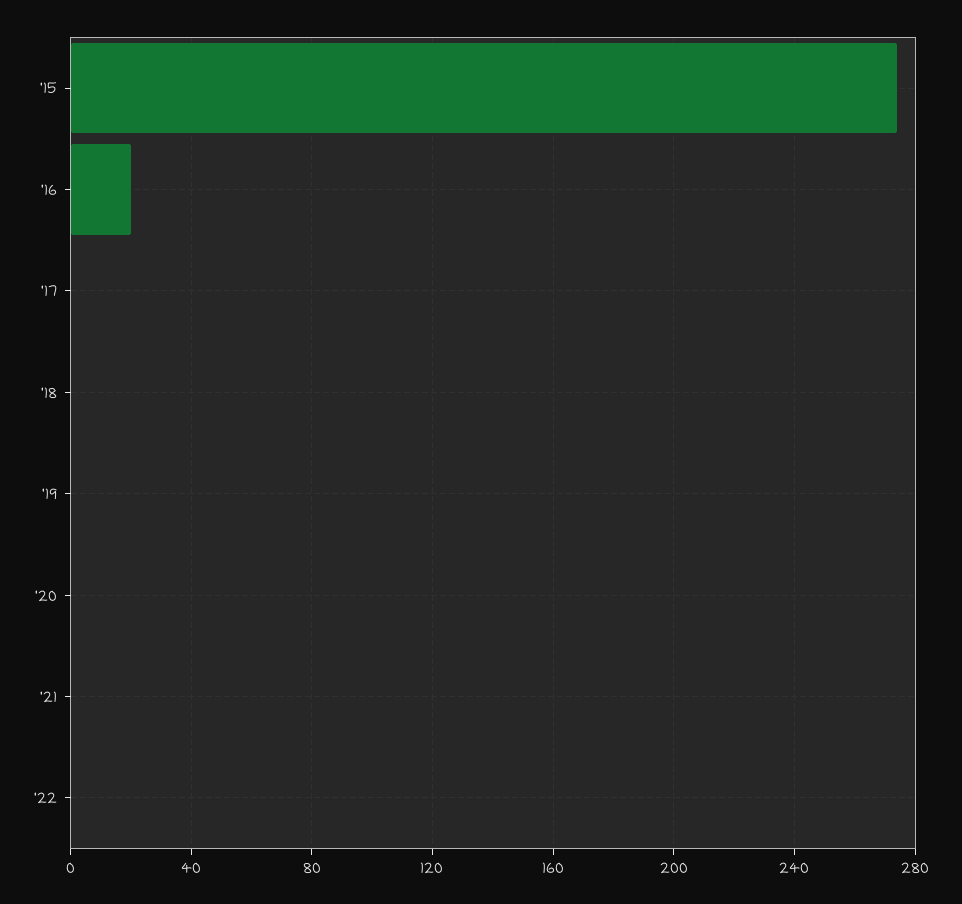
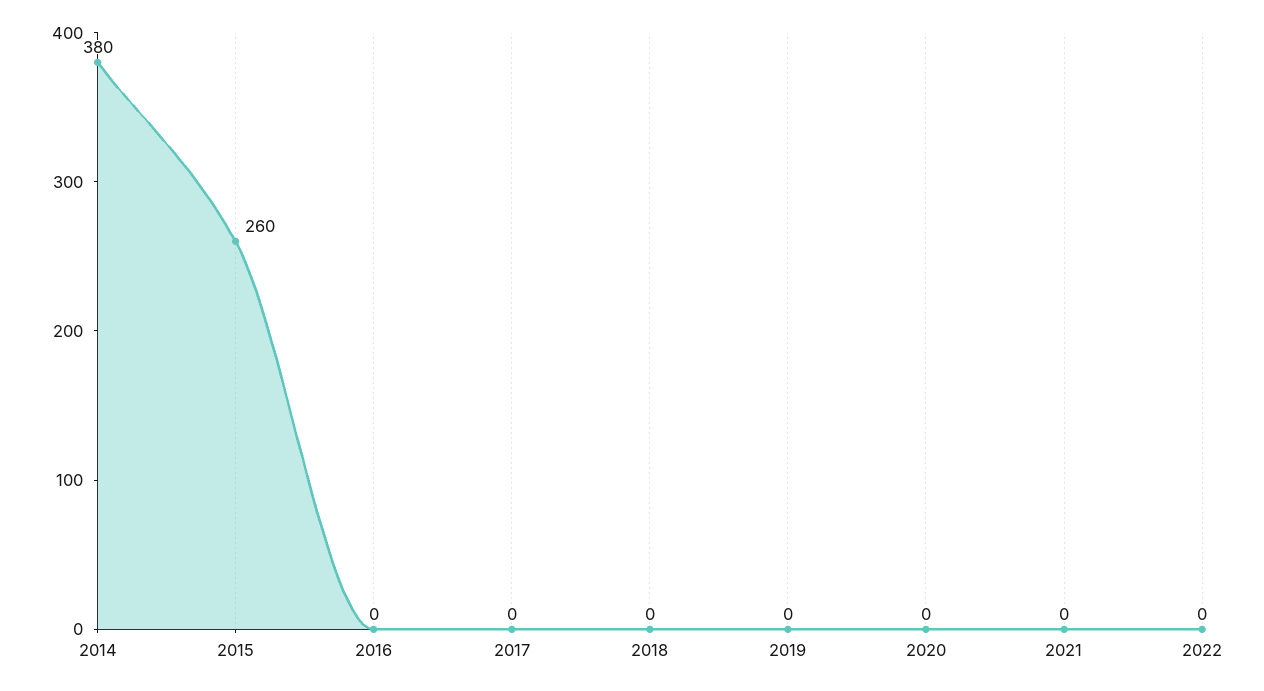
'15: 275 -> 260
'16: 20 -> 0
2014: none -> 380

